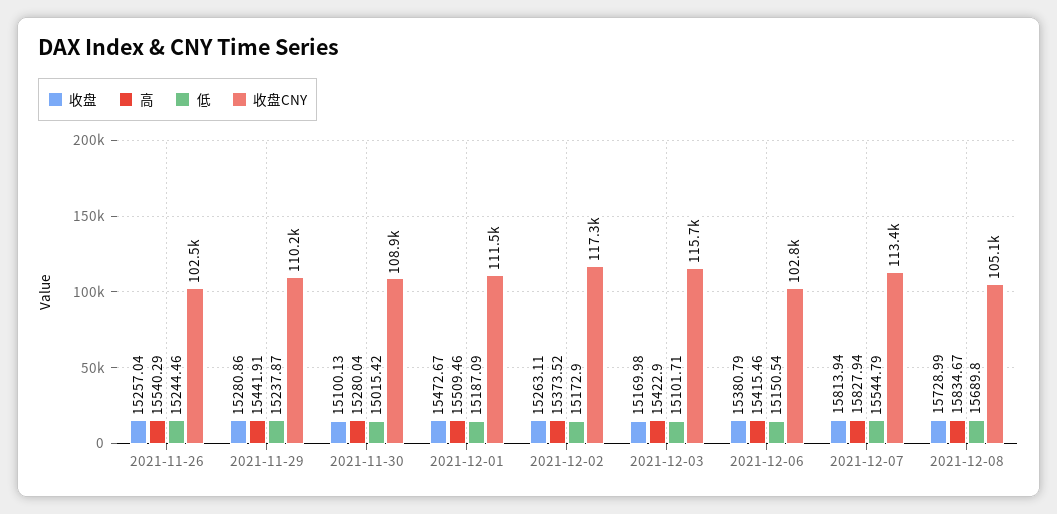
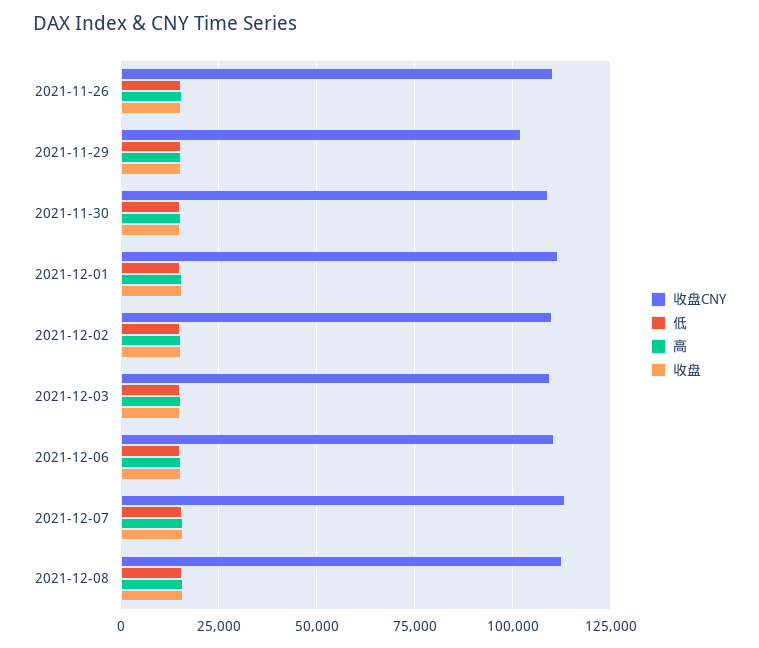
收盘CNY, 2021-11-26: 102500 -> 110000
收盘CNY, 2021-11-29: 110200 -> 102500
收盘CNY, 2021-12-02: 117300 -> 110000
收盘CNY, 2021-12-03: 115700 -> 110000
收盘CNY, 2021-12-06: 102800 -> 110000
收盘CNY, 2021-12-08: 105100 -> 112500

